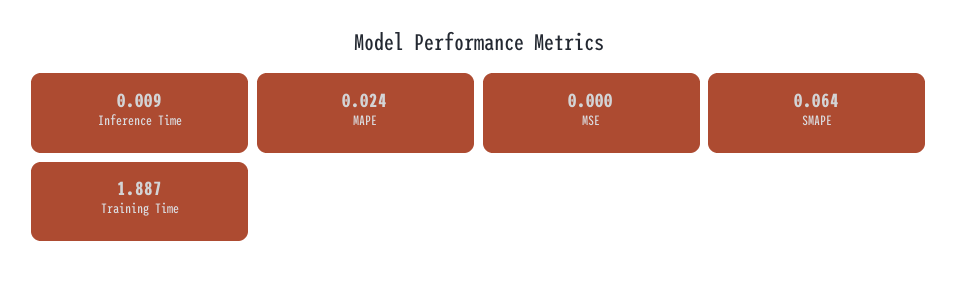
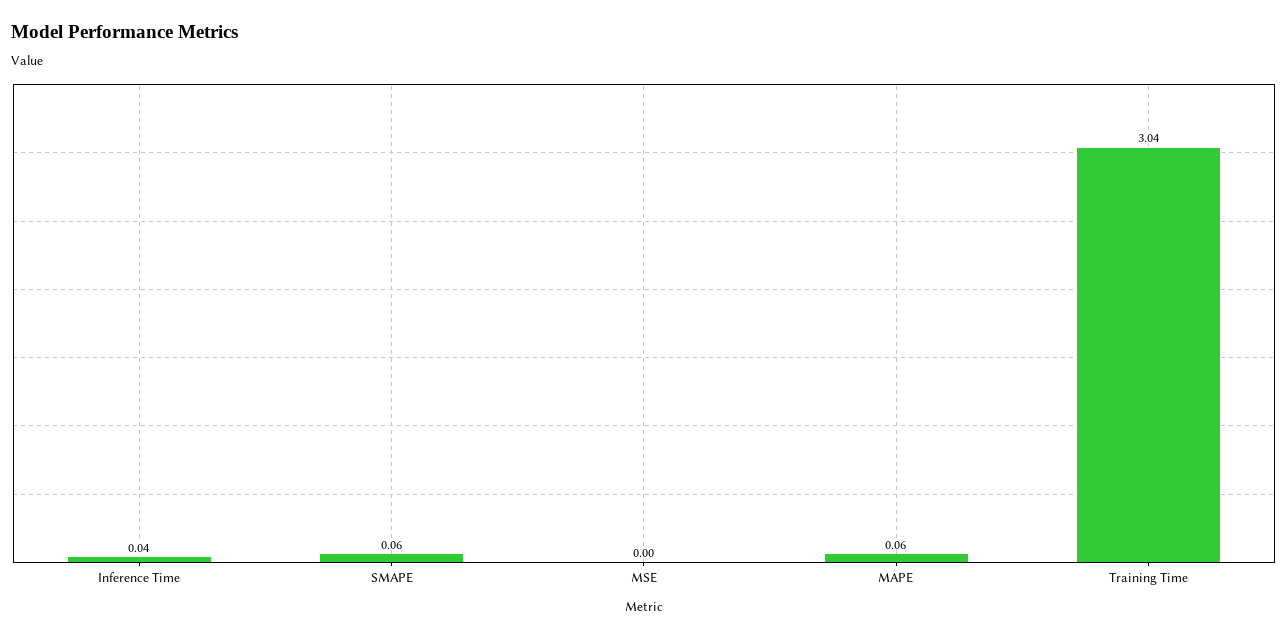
Inference Time: 0.009 -> 0.04
MAPE: 0.024 -> 0.06
Training Time: 1.887 -> 3.04

